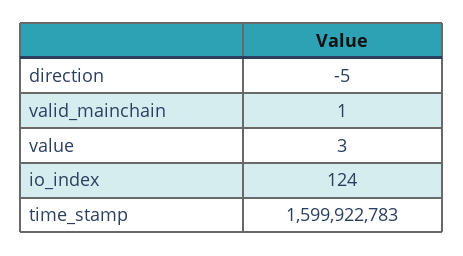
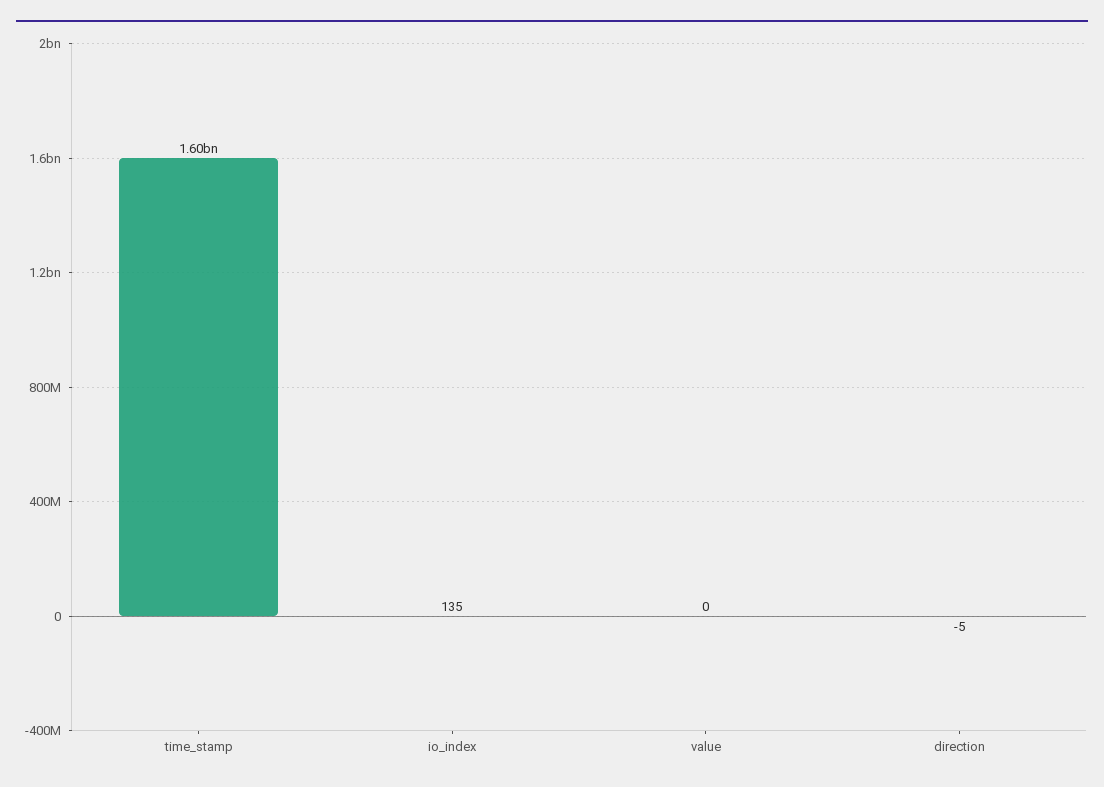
valid_mainchain: 1 -> none
value: 3 -> 0
io_index: 124 -> 135

